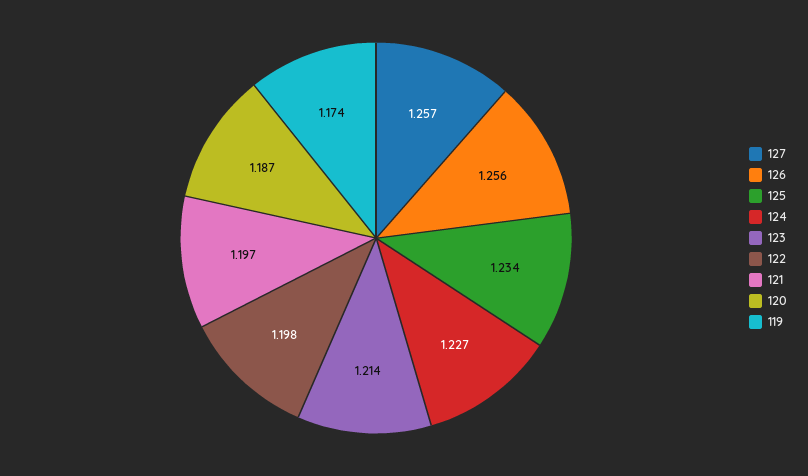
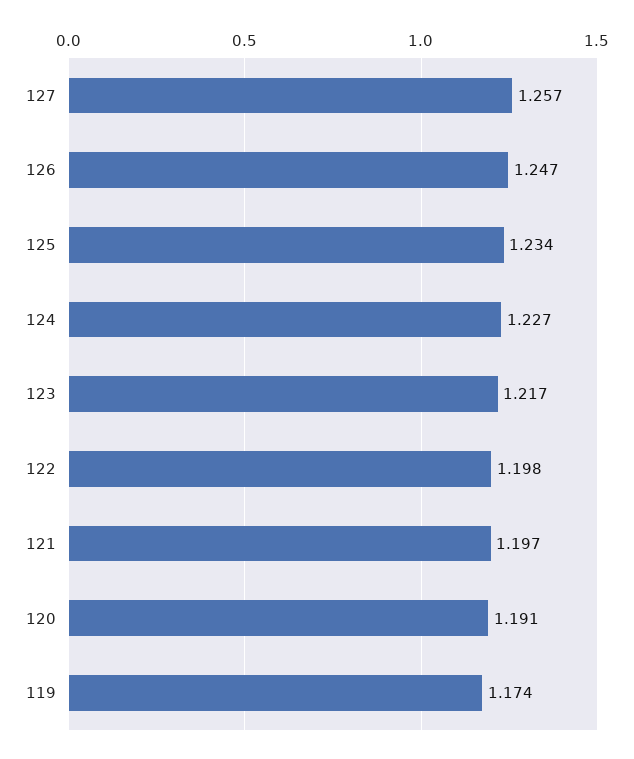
126: 1.256 -> 1.247
123: 1.214 -> 1.217
120: 1.187 -> 1.191

